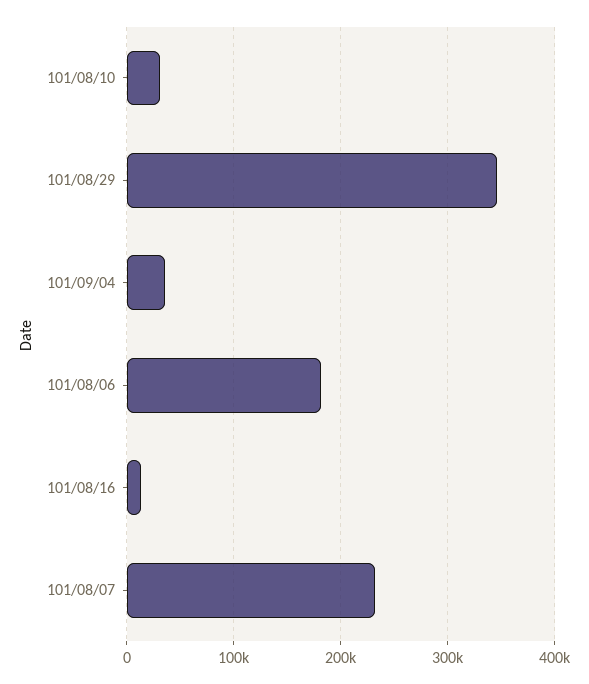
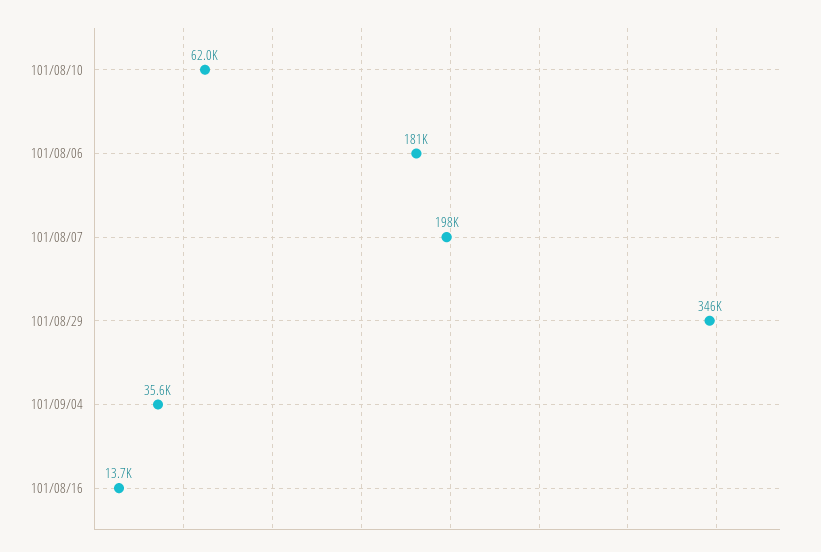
101/08/10: 30000 -> 62000
101/08/07: 230000 -> 198000

